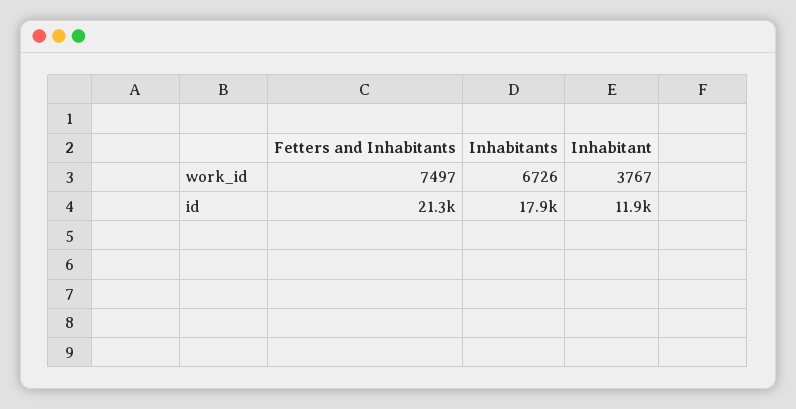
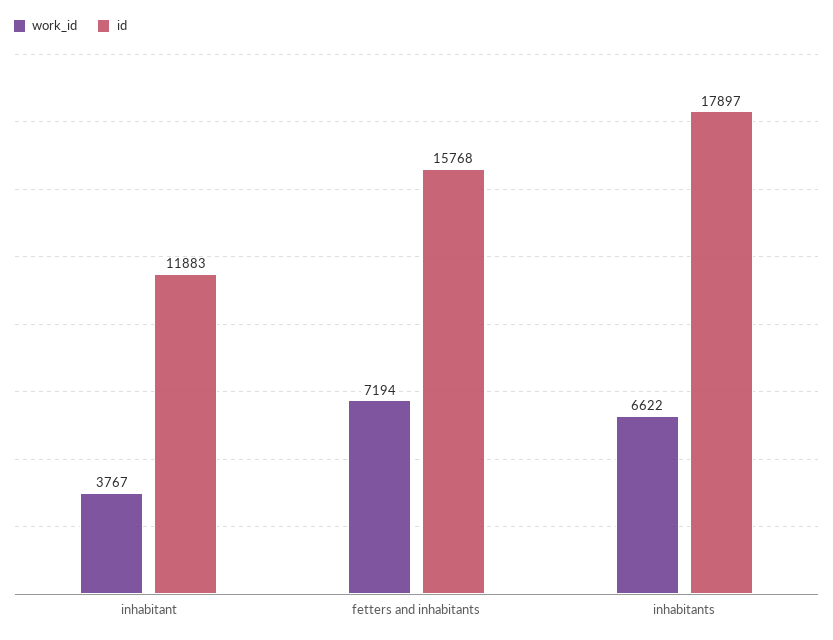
work_id, Fetters and Inhabitants: 7497 -> 7194
work_id, Inhabitants: 6726 -> 6622
id, Fetters and Inhabitants: 21300 -> 15768

